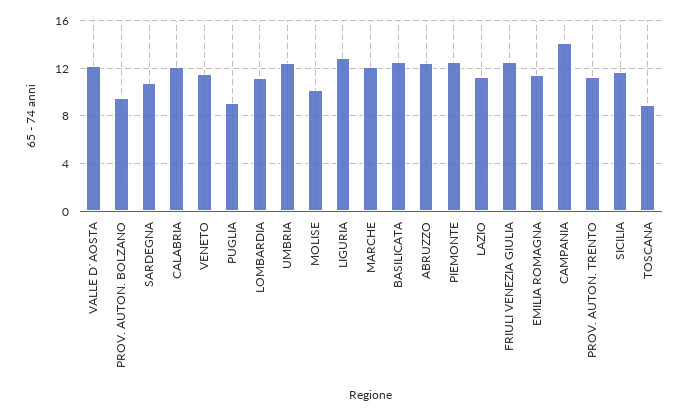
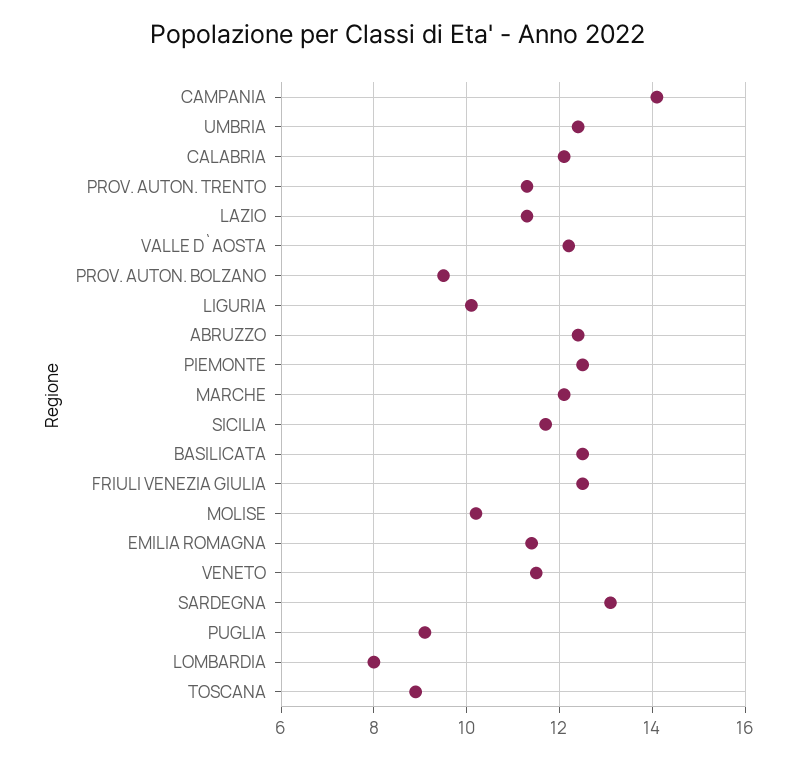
SARDEGNA: 11 -> 13
LOMBARDIA: 11 -> 8
LIGURIA: 13 -> 10

